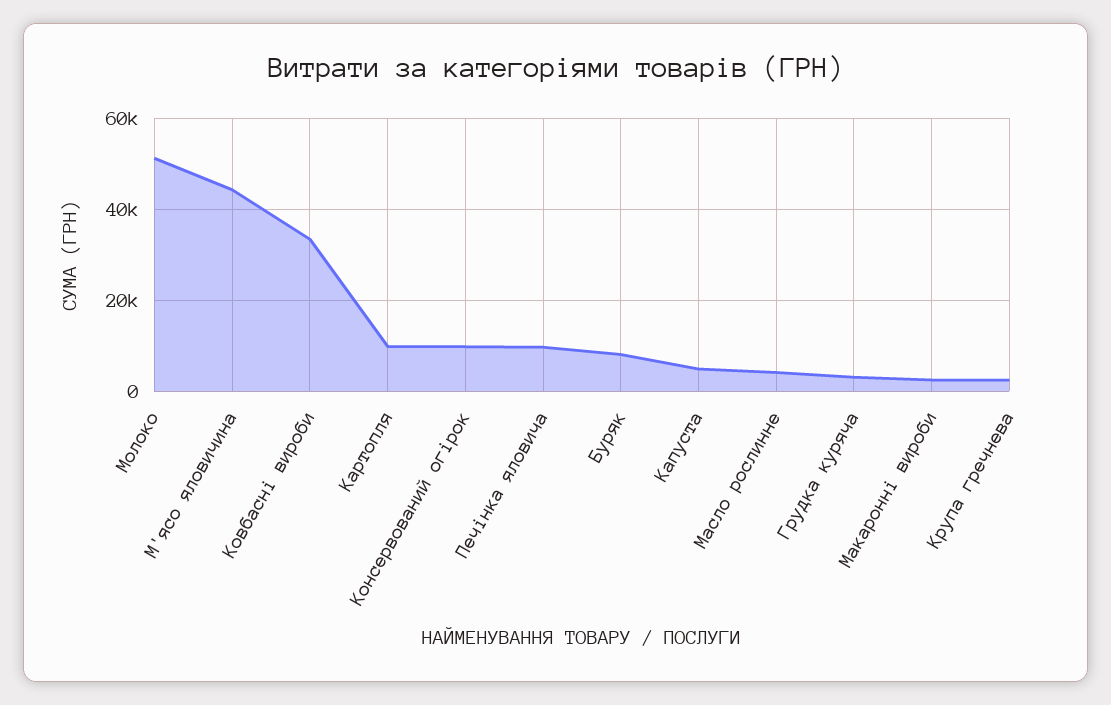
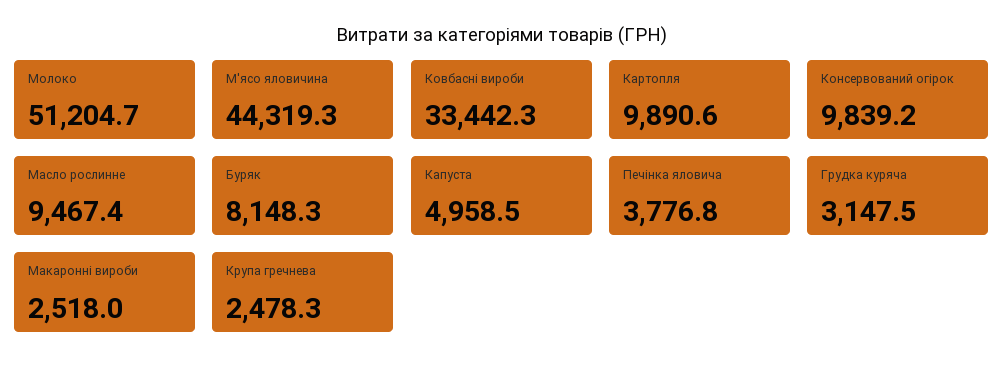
Печінка яловича: 10000 -> 3776.8
Масло рослинне: 4000 -> 9467.4

